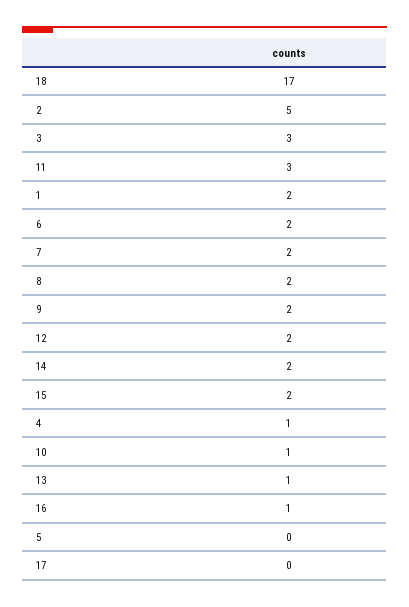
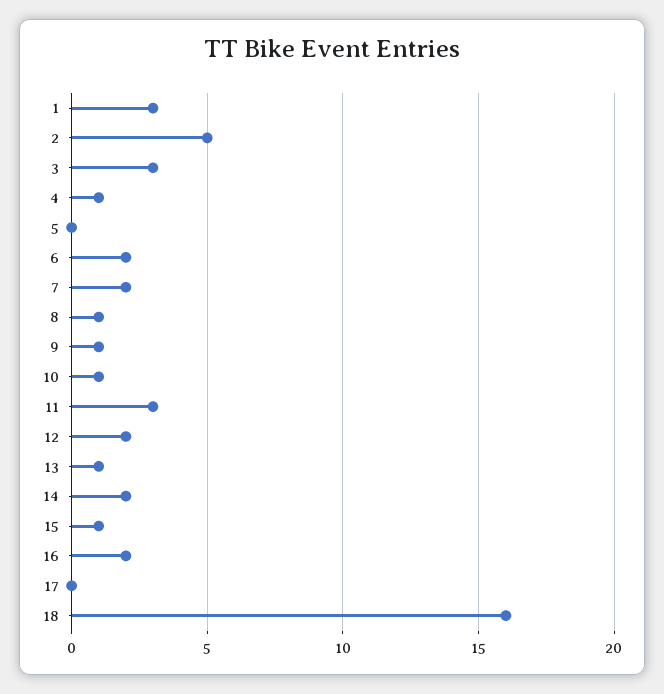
18: 17 -> 16
1: 2 -> 3
8: 2 -> 1
9: 2 -> 1
15: 2 -> 1
16: 1 -> 2

